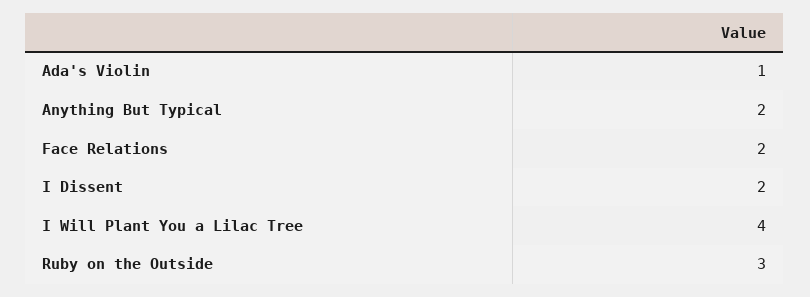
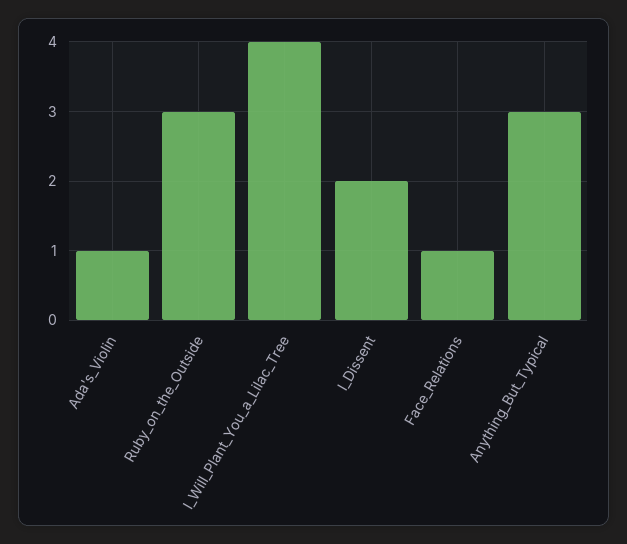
Anything But Typical: 2 -> 3
Face Relations: 2 -> 1

